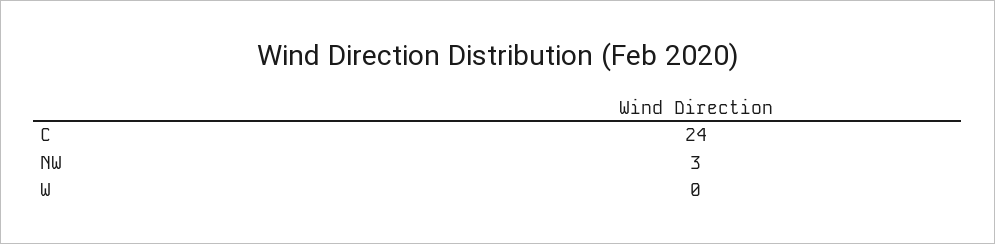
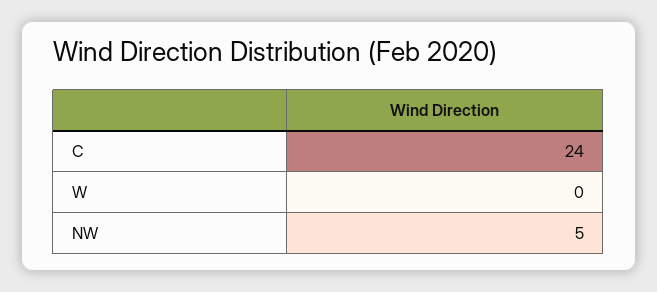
NW: 3 -> 5

